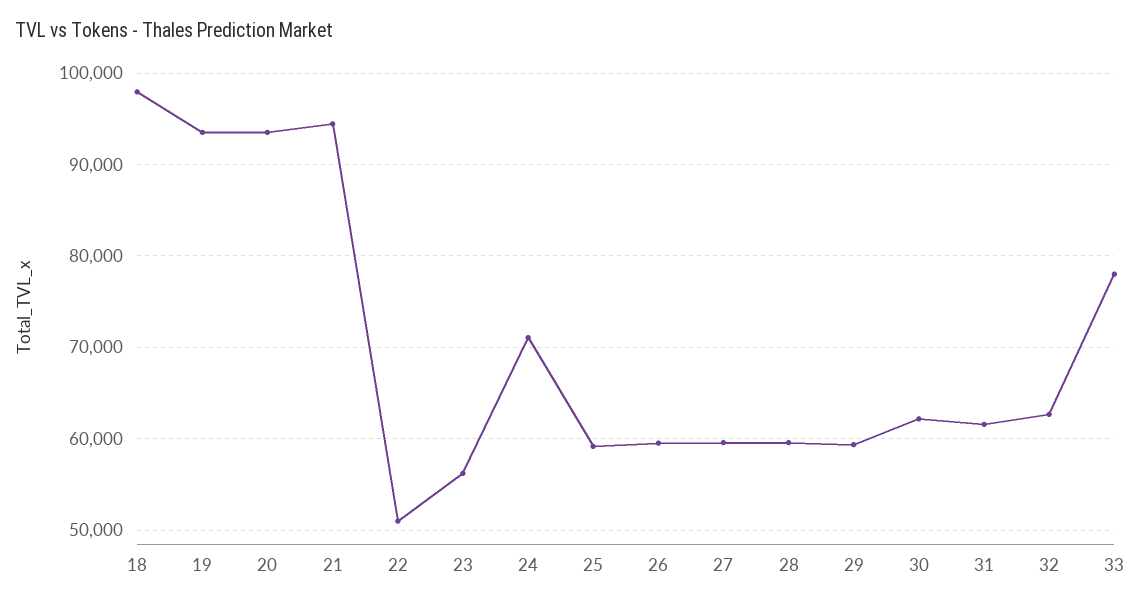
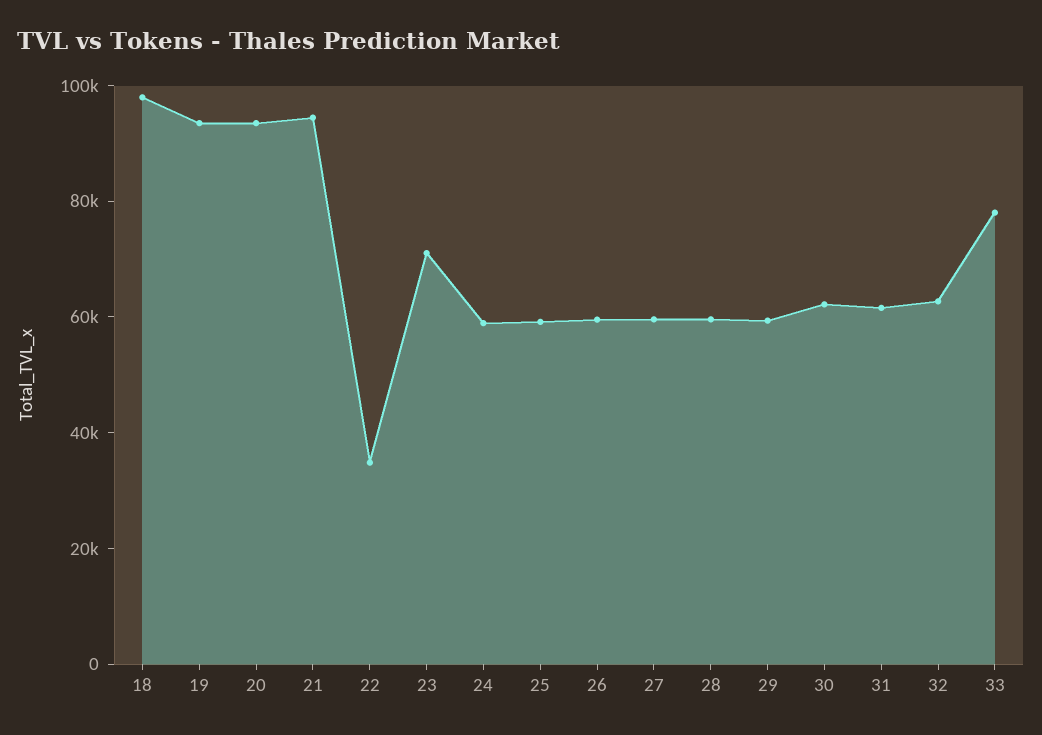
22: 51000 -> 35000
23: 56000 -> 70000
24: 71000 -> 60000

